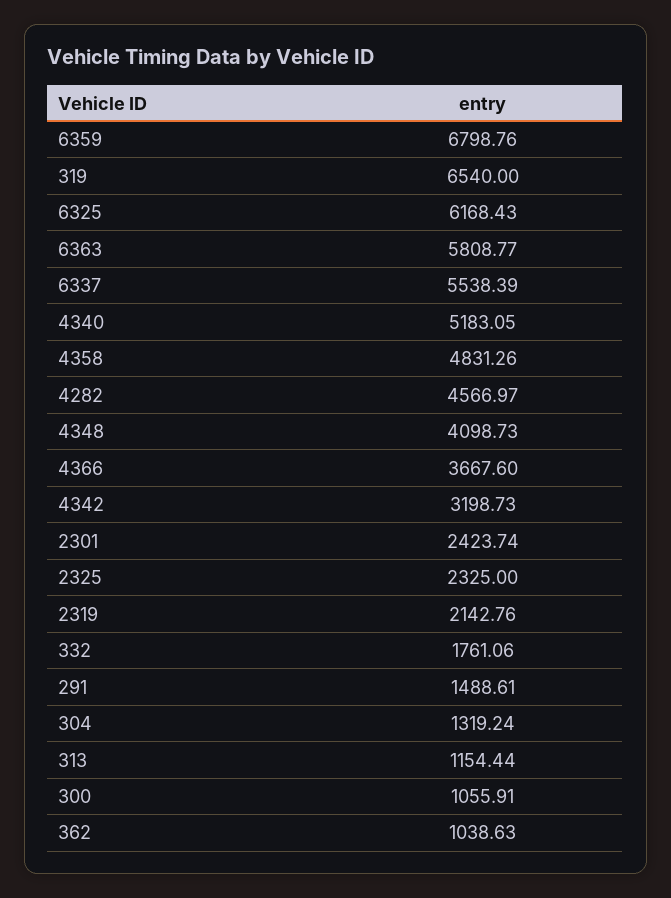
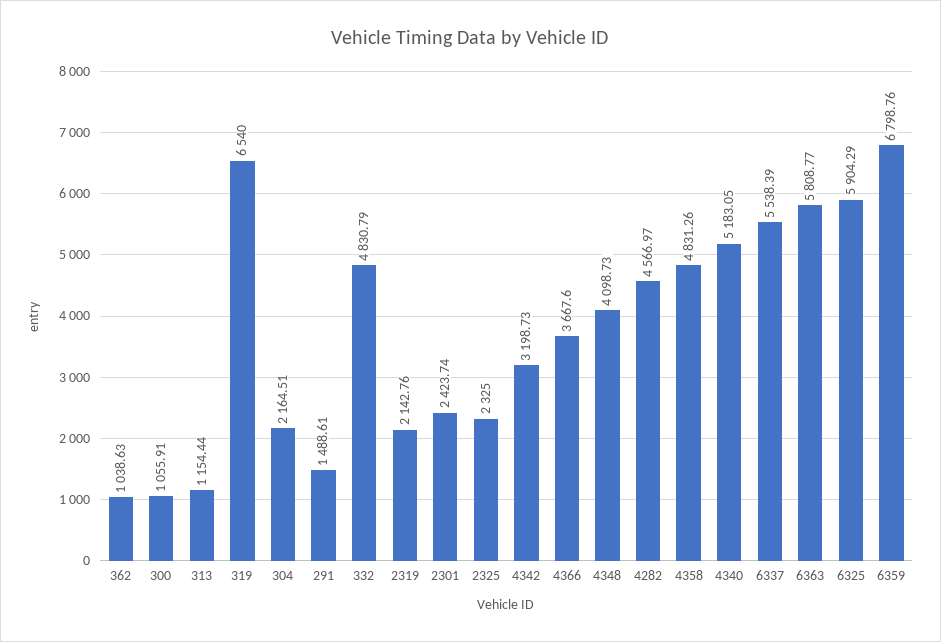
6325: 6168.43 -> 5904.29
332: 1761.06 -> 4830.79
304: 1319.24 -> 2164.51

